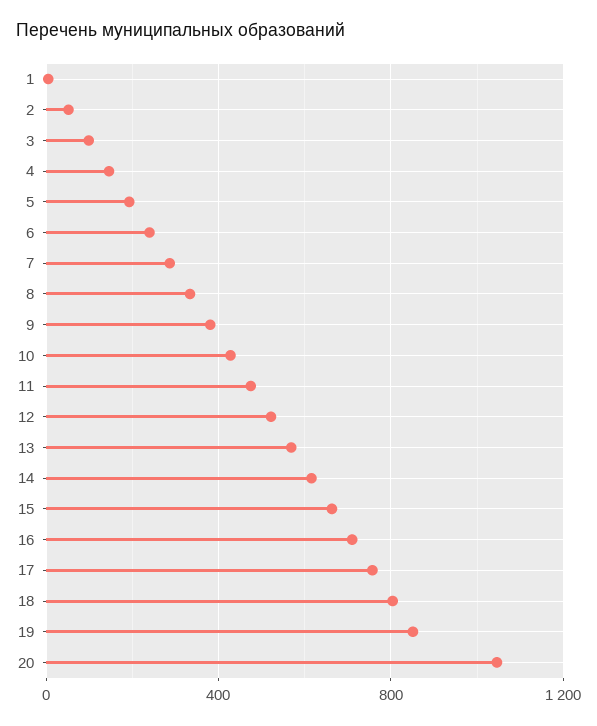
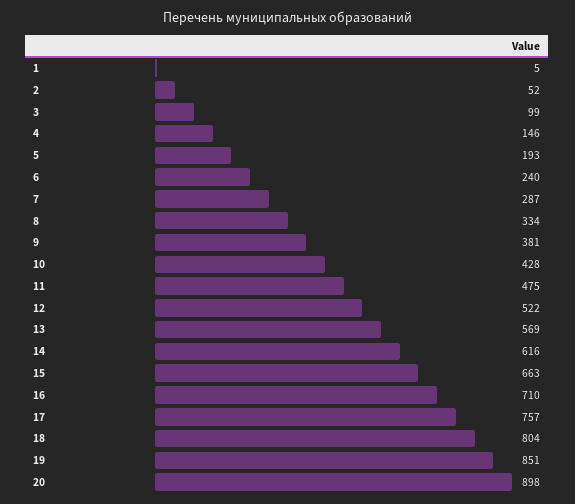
20: 1050 -> 898

